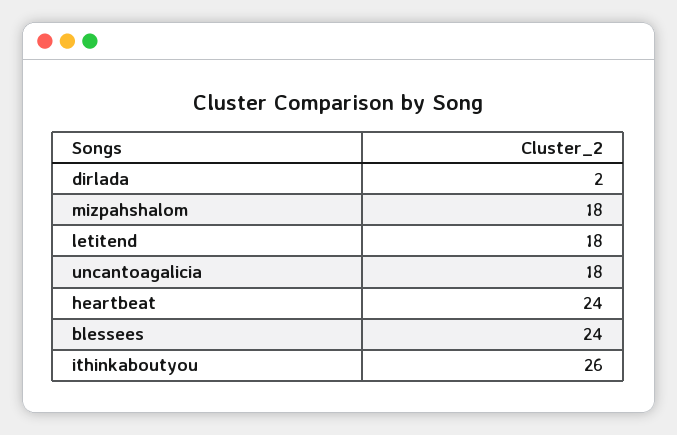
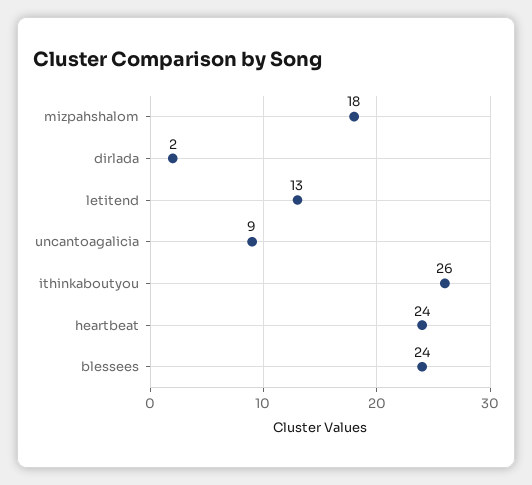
letitend: 18 -> 13
uncantoagalicia: 18 -> 9

